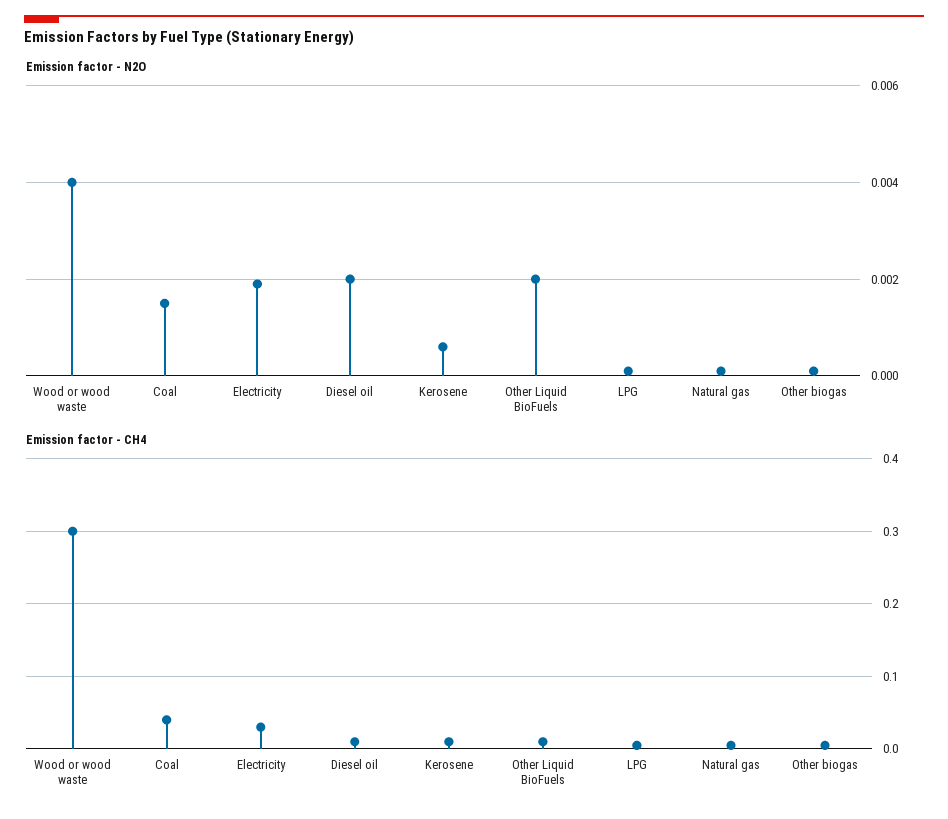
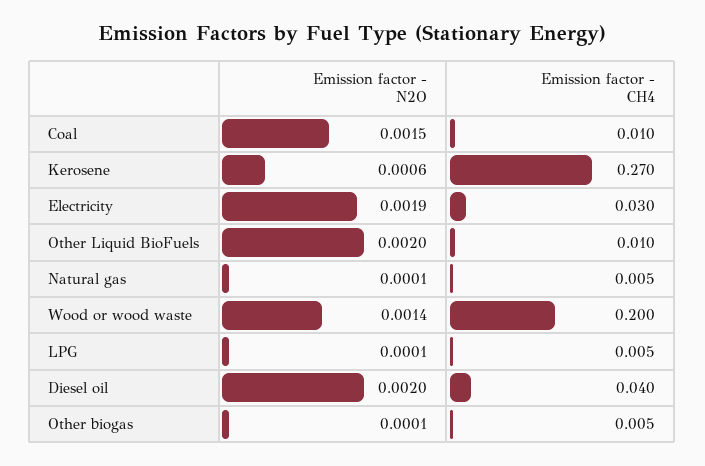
Emission factor - N2O, Wood or wood waste: 0.004 -> 0.0014
Emission factor - CH4, Wood or wood waste: 0.3 -> 0.2
Emission factor - CH4, Coal: 0.04 -> 0.01
Emission factor - CH4, Diesel oil: 0.01 -> 0.04
Emission factor - CH4, Kerosene: 0.01 -> 0.27

